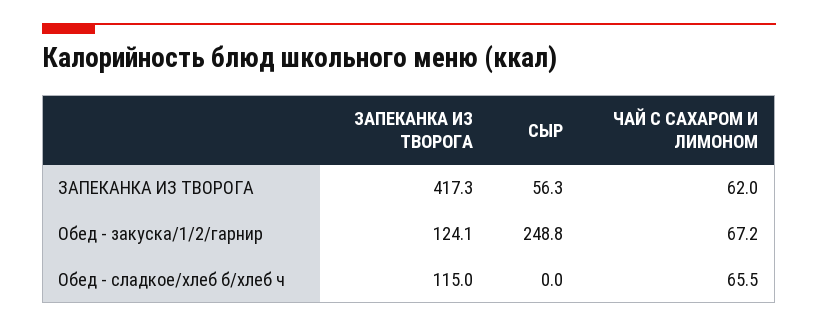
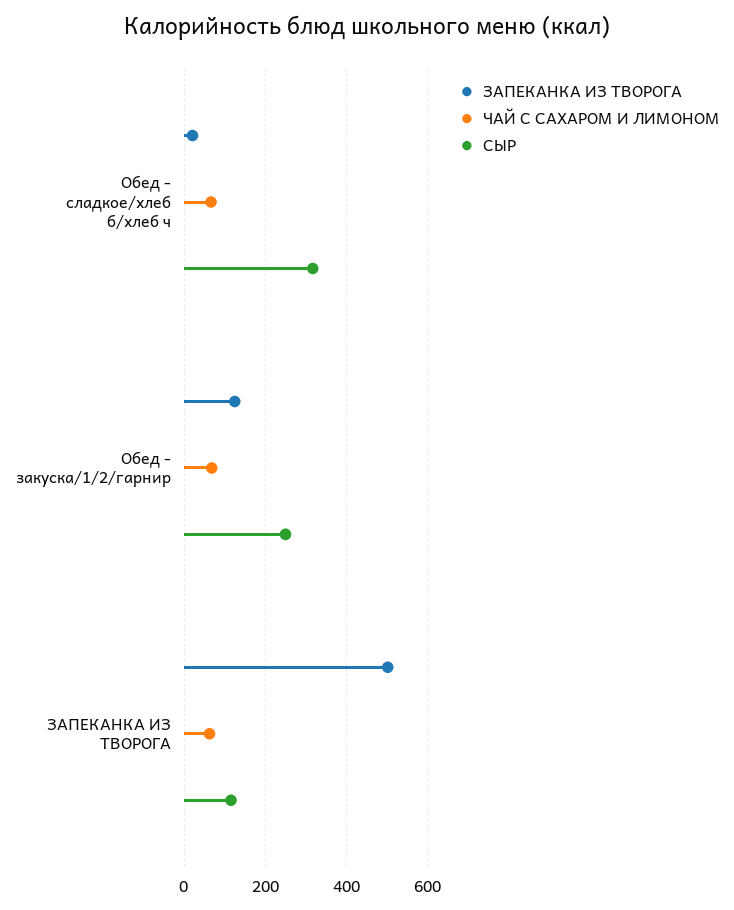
ЗАПЕКАНКА ИЗ ТВОРОГА, ЗАПЕКАНКА ИЗ ТВОРОГА: 417.3 -> 500
СЫР, ЗАПЕКАНКА ИЗ ТВОРОГА: 56.3 -> 120
ЗАПЕКАНКА ИЗ ТВОРОГА, Обед - сладкое/хлеб б/хлеб ч: 115 -> 20
СЫР, Обед - сладкое/хлеб б/хлеб ч: 0 -> 320

